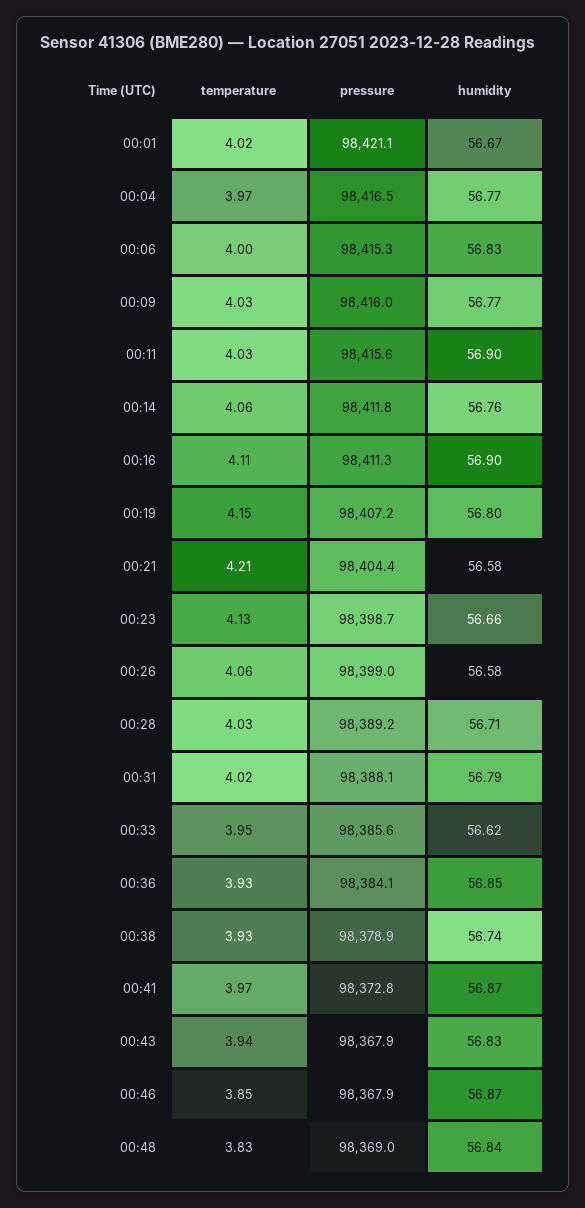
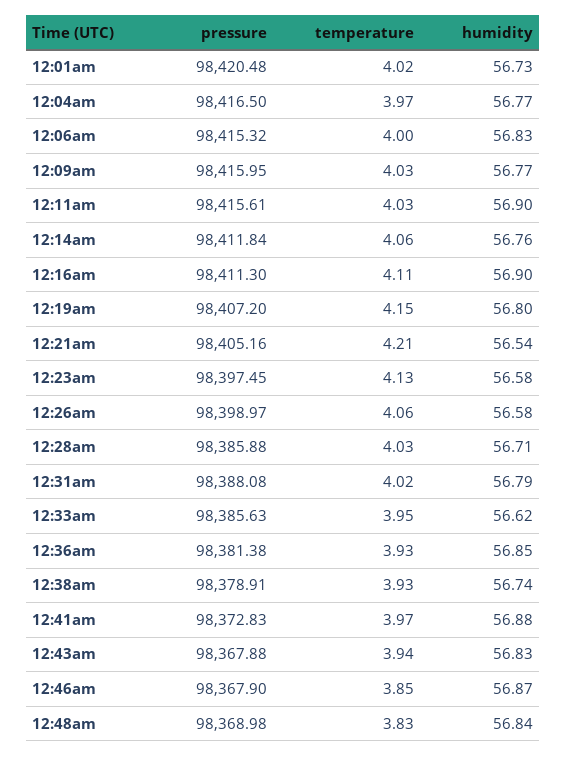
pressure, 00:01: 98421.1 -> 98420.48
humidity, 00:01: 56.67 -> 56.73
pressure, 00:21: 98404.4 -> 98405.16
humidity, 00:21: 56.58 -> 56.54
pressure, 00:23: 98398.7 -> 98397.45
humidity, 00:23: 56.66 -> 56.58
pressure, 00:28: 98389.2 -> 98385.88
pressure, 00:36: 98384.1 -> 98381.38
humidity, 00:41: 56.87 -> 56.88

